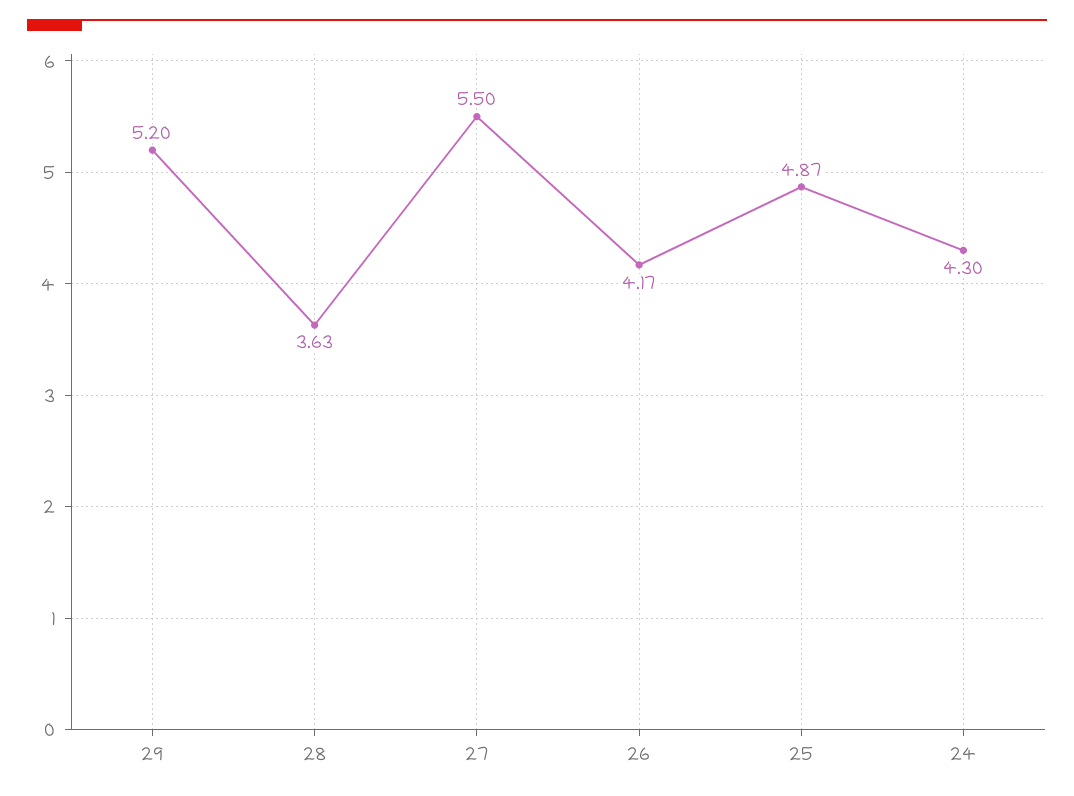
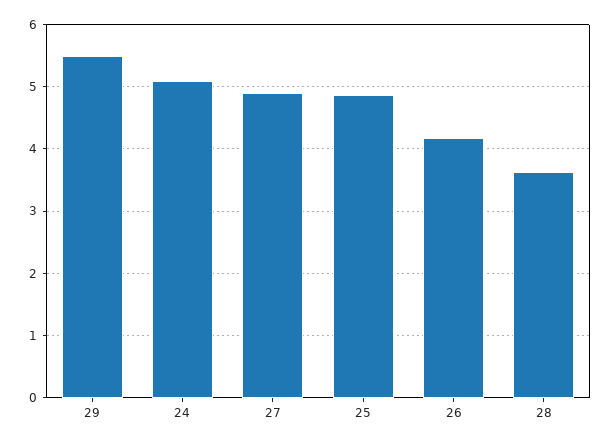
29: 5.2 -> 5.5
27: 5.5 -> 4.9
24: 4.3 -> 5.1

